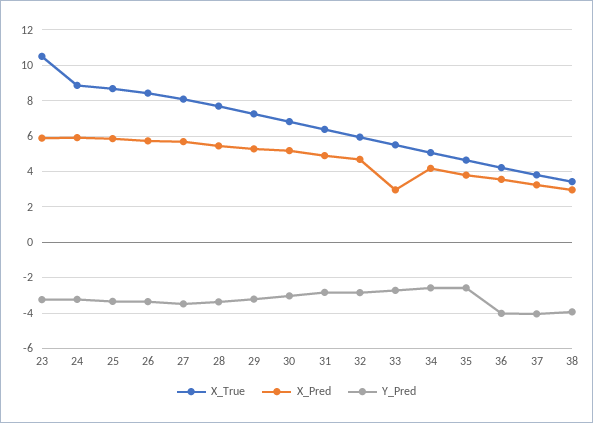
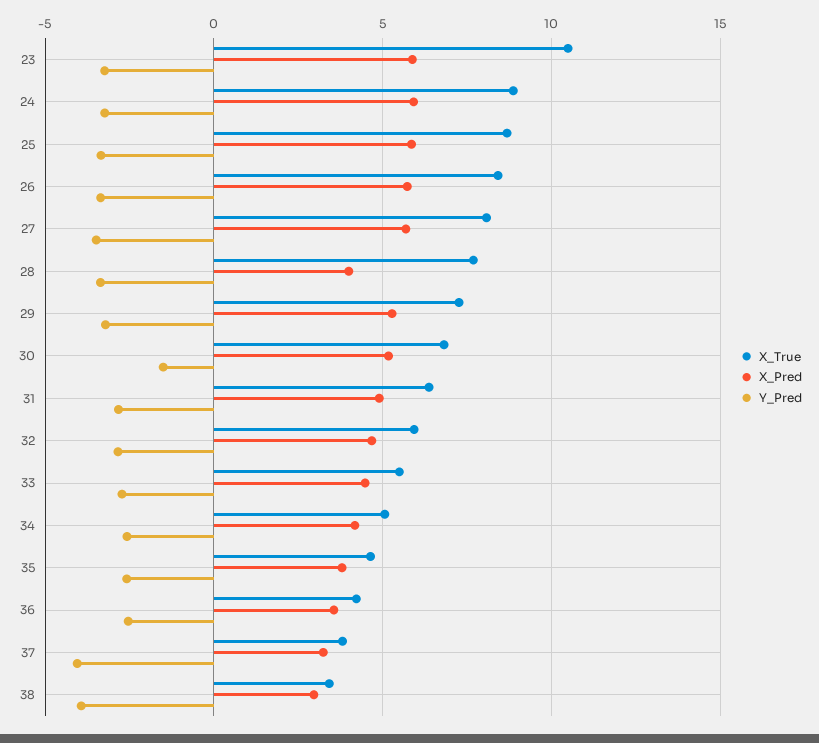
X_Pred, 28: 5.5 -> 4
Y_Pred, 30: -3 -> -1.5
X_Pred, 33: 3 -> 4.5
Y_Pred, 36: -4 -> -2.5

